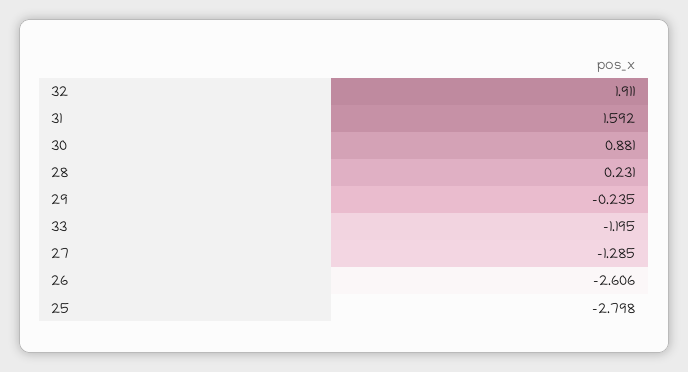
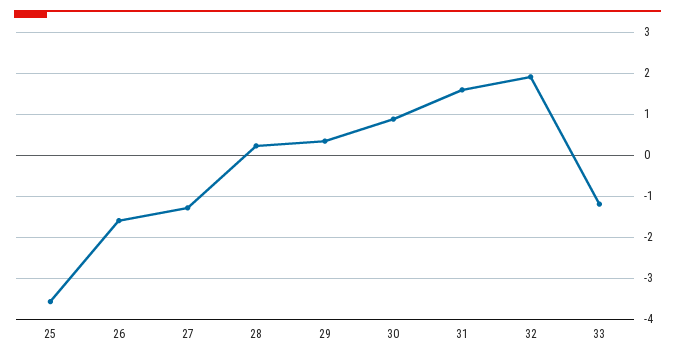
29: -0.235 -> 0.4
26: -2.606 -> -1.6
25: -2.798 -> -3.6

